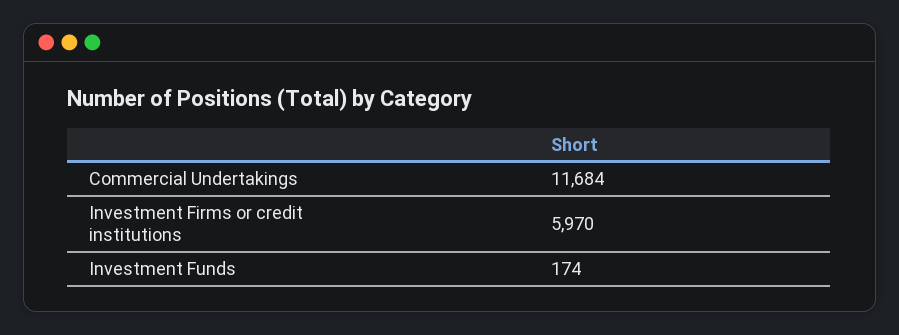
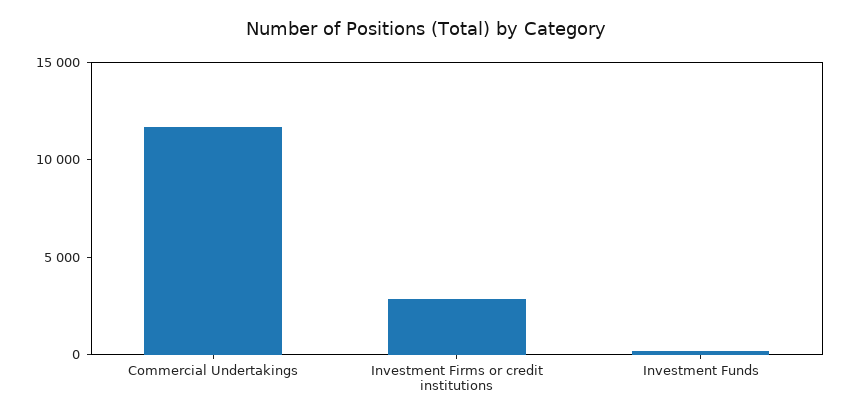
Investment Firms or credit institutions: 5970 -> 3000

